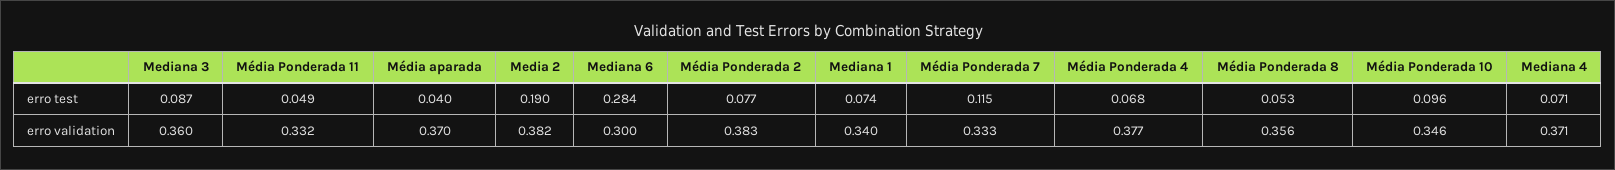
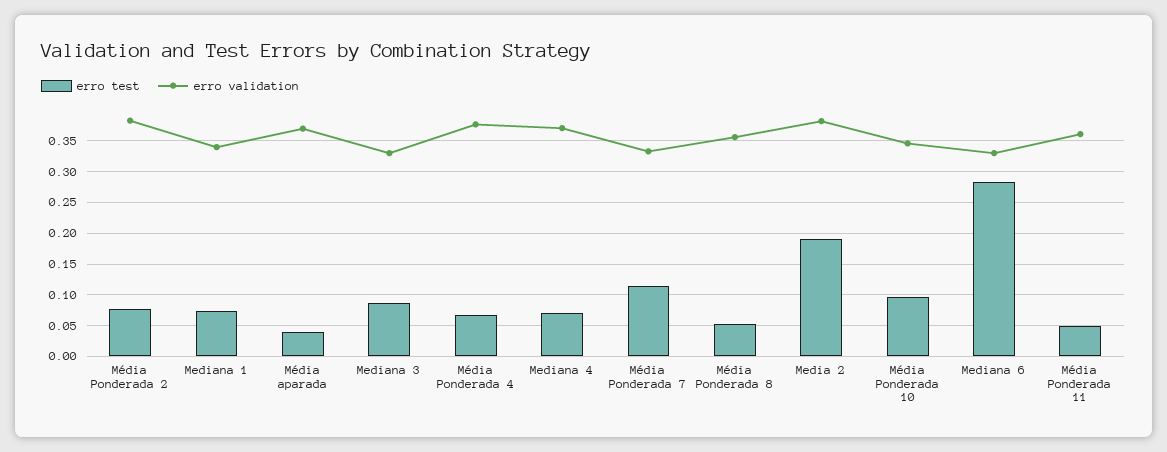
erro validation, Mediana 3: 0.36 -> 0.33
erro validation, Média Ponderada 11: 0.332 -> 0.36
erro validation, Mediana 6: 0.3 -> 0.33

